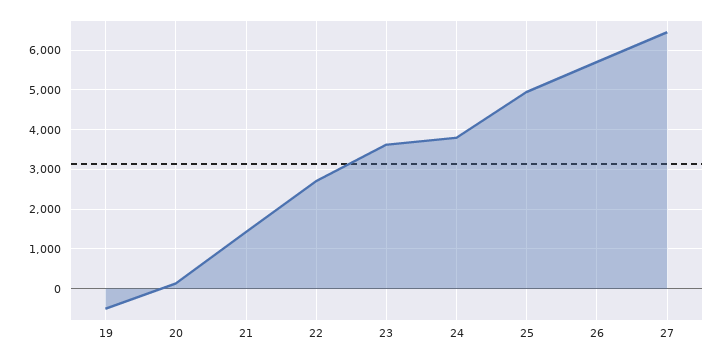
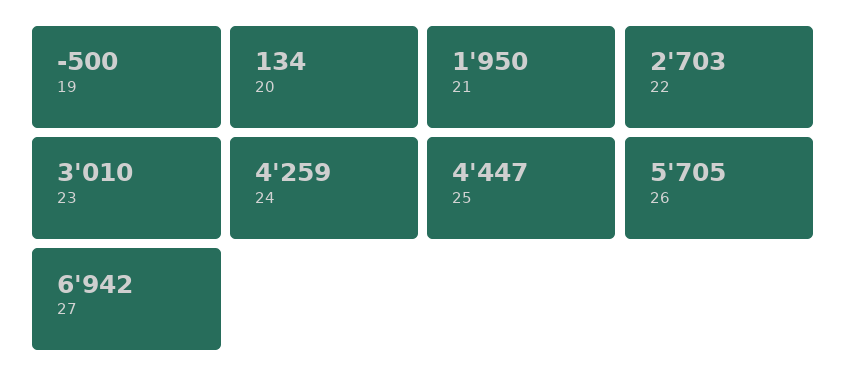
21: 1400 -> 1950
23: 3600 -> 3010
24: 3800 -> 4259
25: 5000 -> 4447
27: 6400 -> 6942

